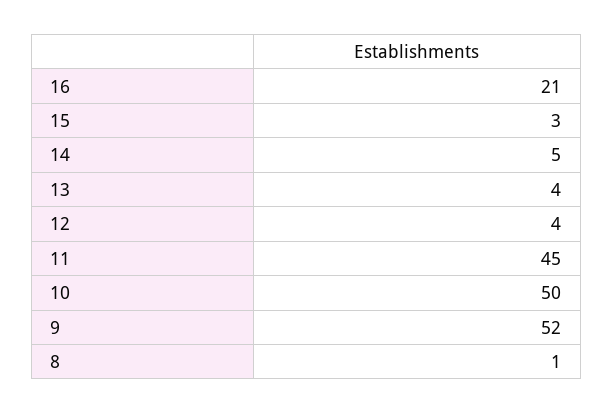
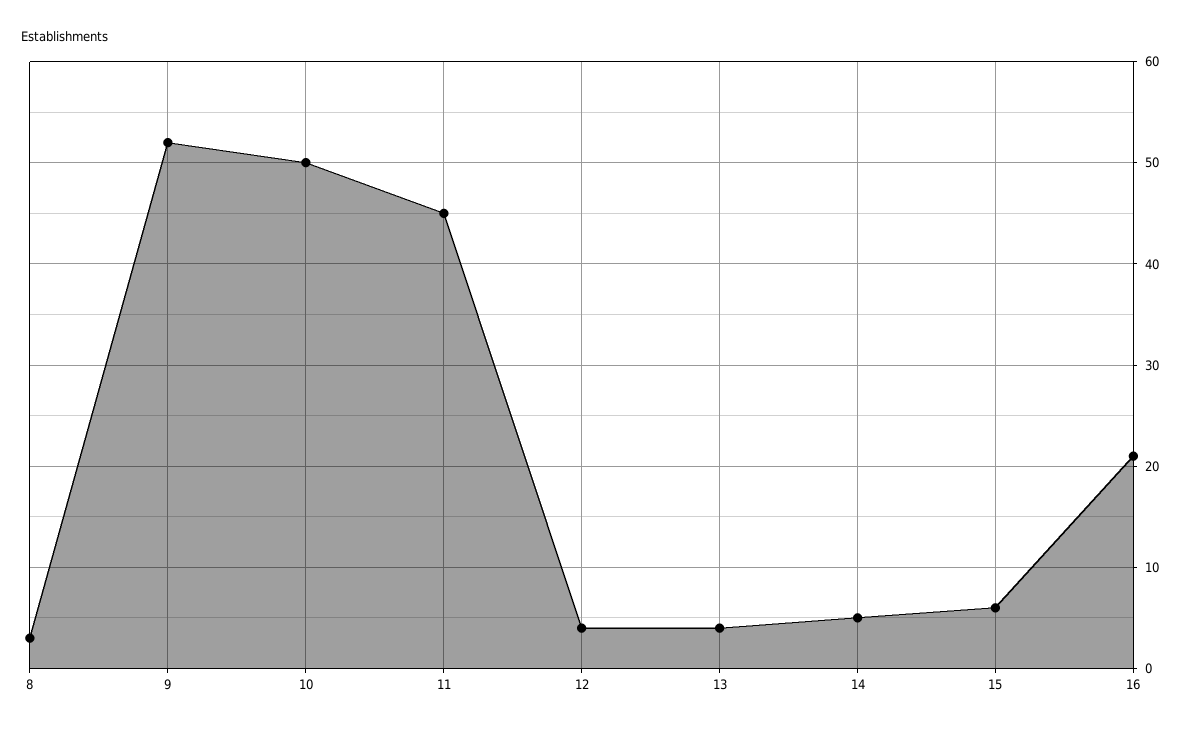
15: 3 -> 6
8: 1 -> 3

